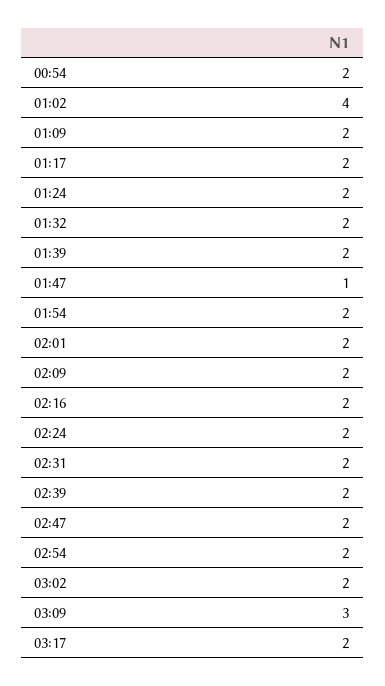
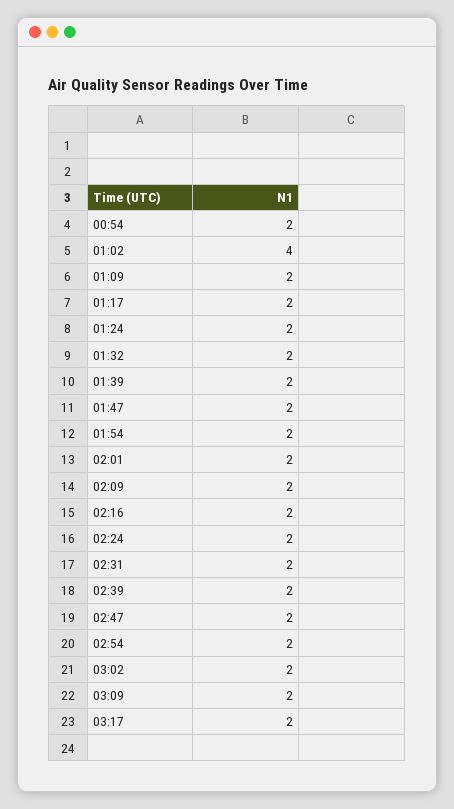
01:47: 1 -> 2
03:09: 3 -> 2

